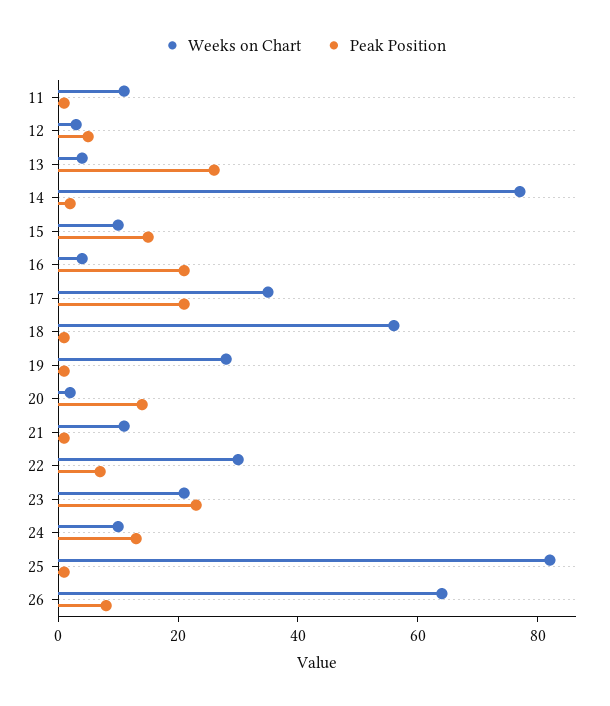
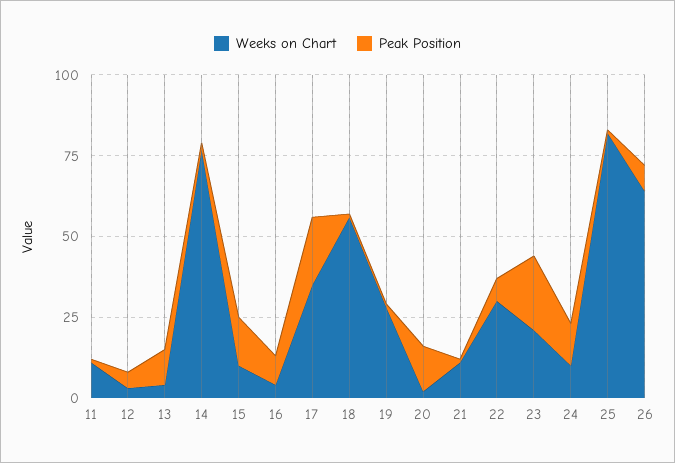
Peak Position, 13: 25 -> 10
Peak Position, 16: 20 -> 10

